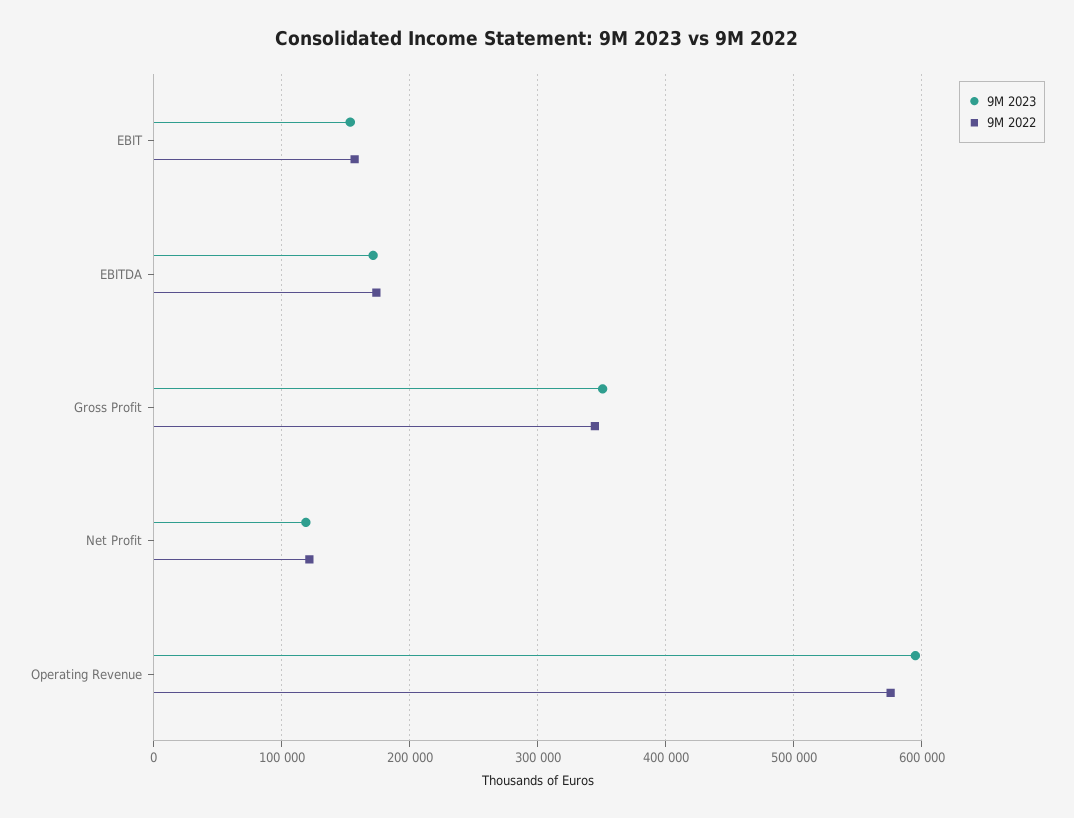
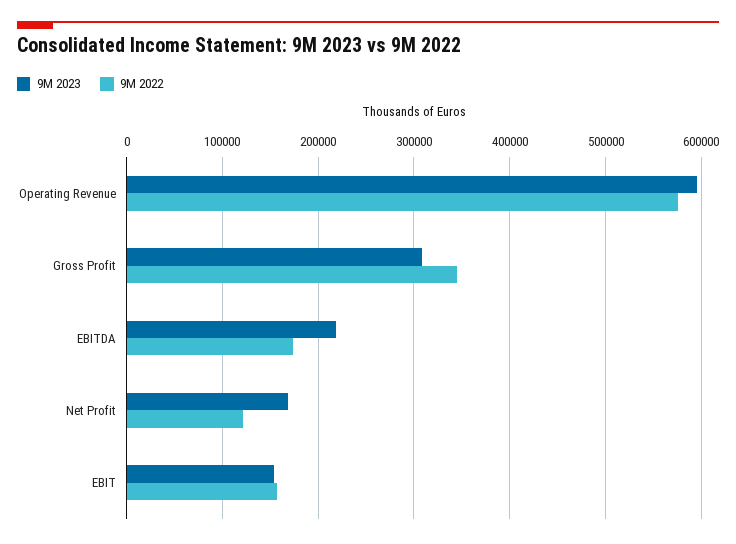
9M 2023, EBITDA: 170000 -> 220000
9M 2023, Gross Profit: 350000 -> 310000
9M 2023, Net Profit: 120000 -> 170000

